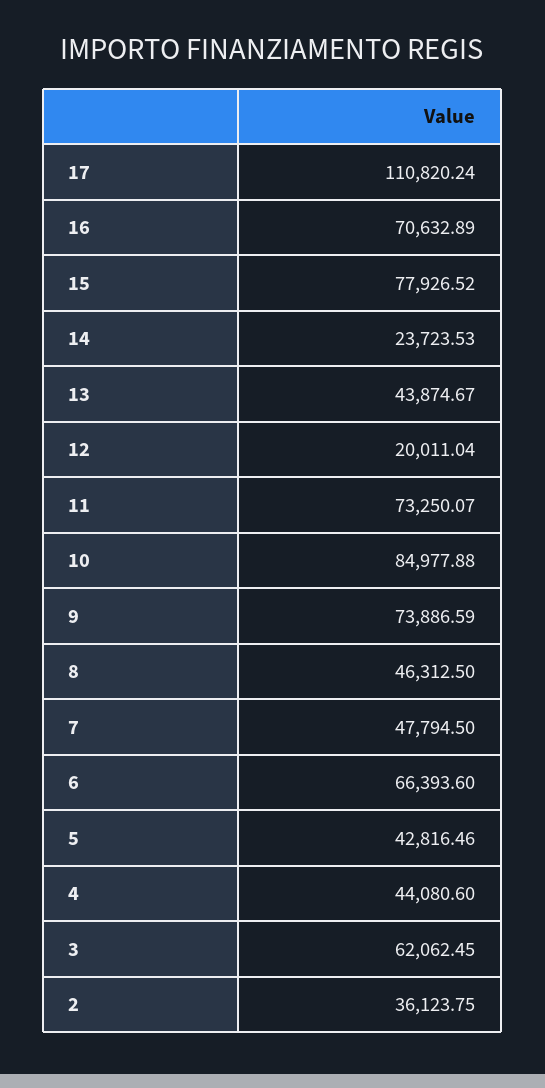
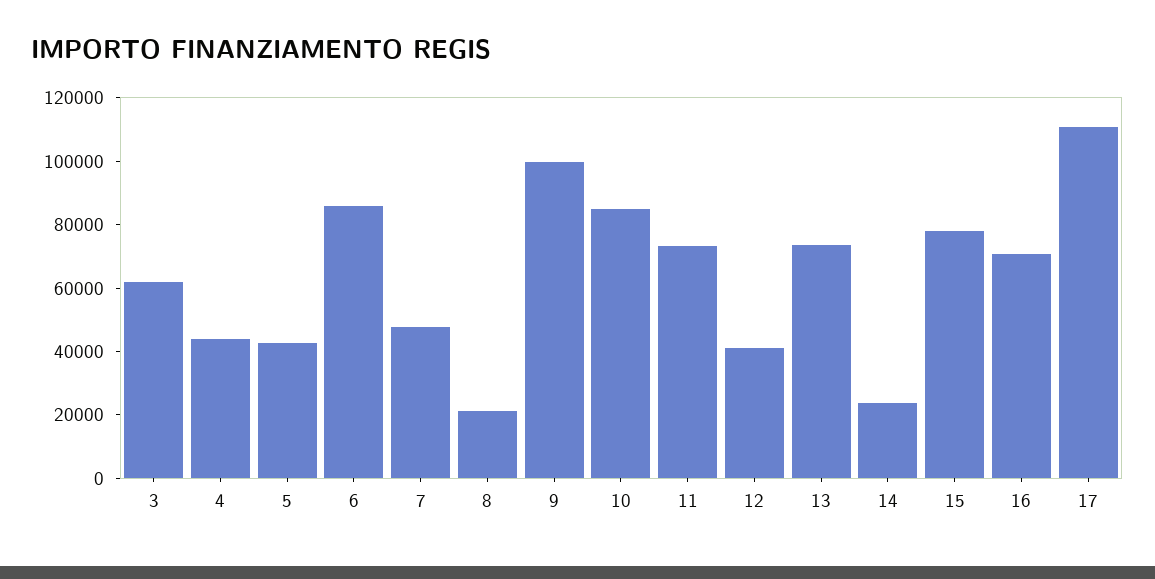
13: 43874.67 -> 75000
12: 20011.04 -> 40000
9: 73886.59 -> 100000
8: 46312.5 -> 20000
6: 66393.6 -> 85000
2: 36123.75 -> none

